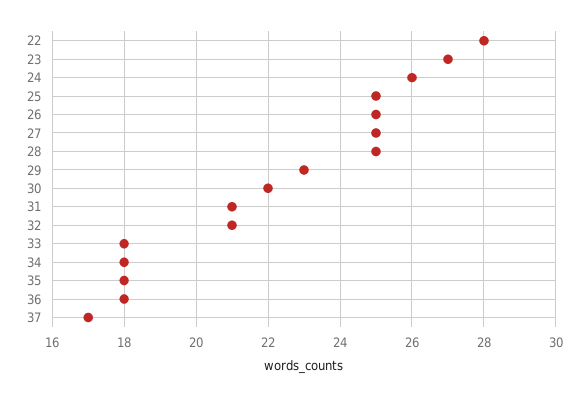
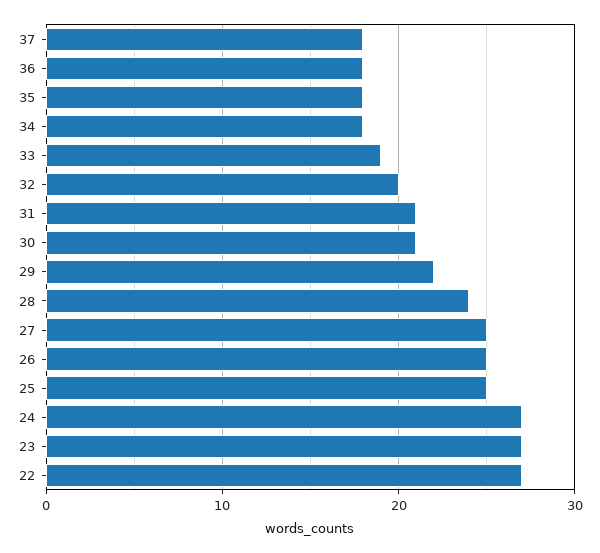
22: 28 -> 27
24: 26 -> 27
28: 25 -> 24
29: 23 -> 22
30: 22 -> 21
32: 21 -> 20
33: 18 -> 19
37: 17 -> 18

